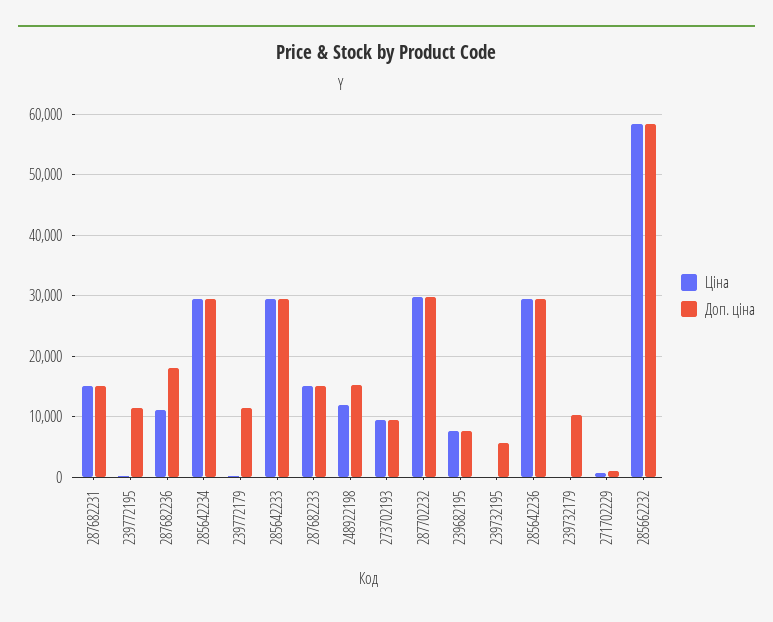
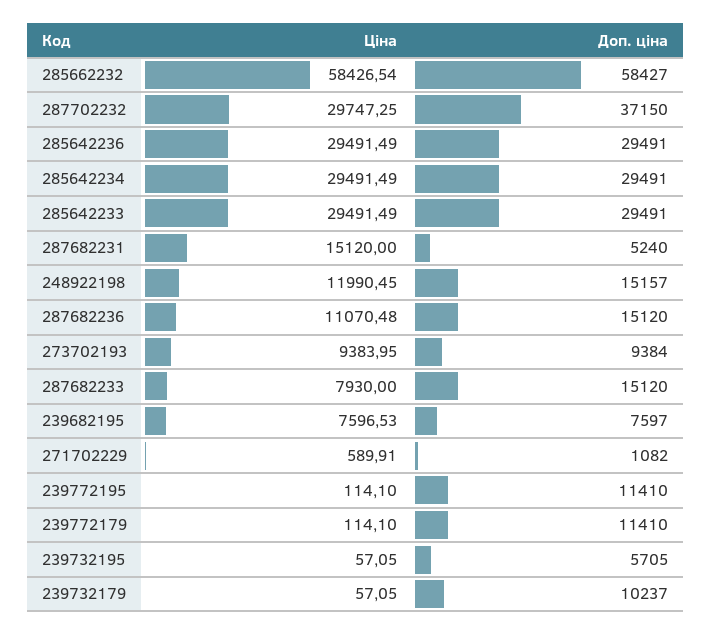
Доп. ціна, 287682231: 15000 -> 5240
Доп. ціна, 287682236: 18000 -> 15120
Ціна, 287682233: 15000 -> 7930
Доп. ціна, 287702232: 30000 -> 37150

